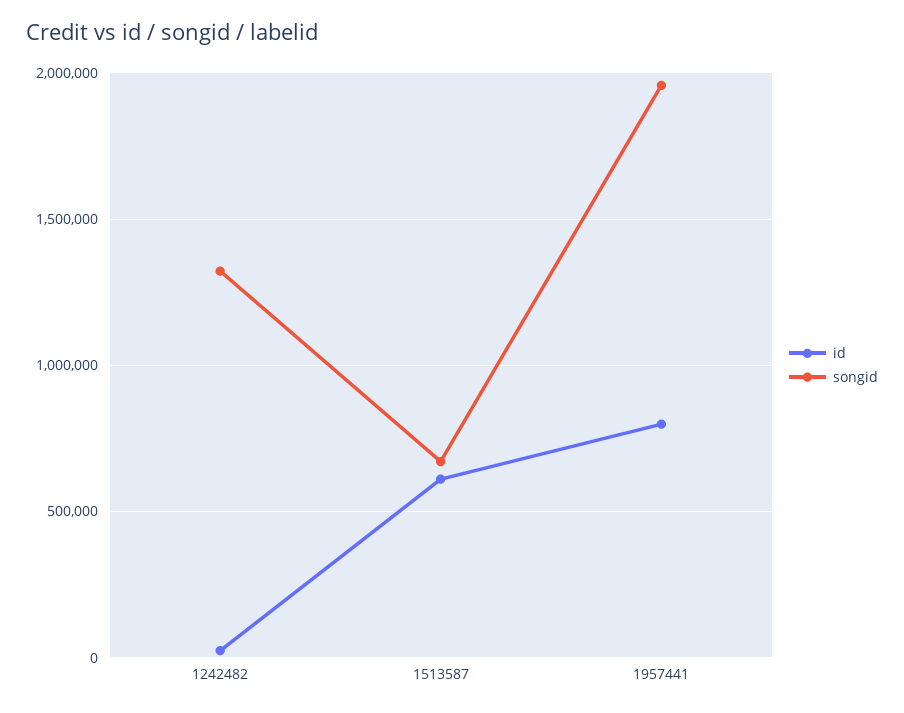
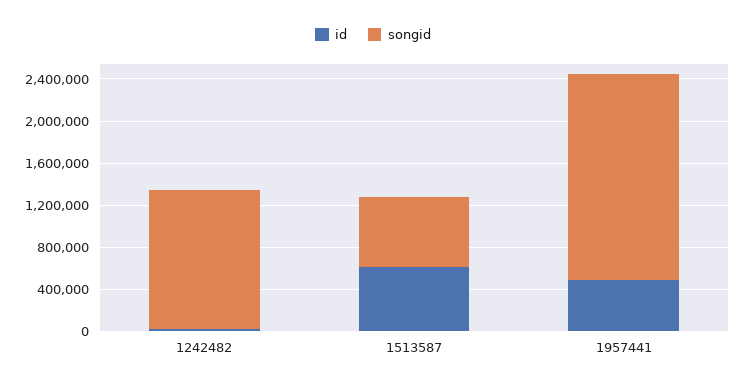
id, 1957441: 800000 -> 500000

